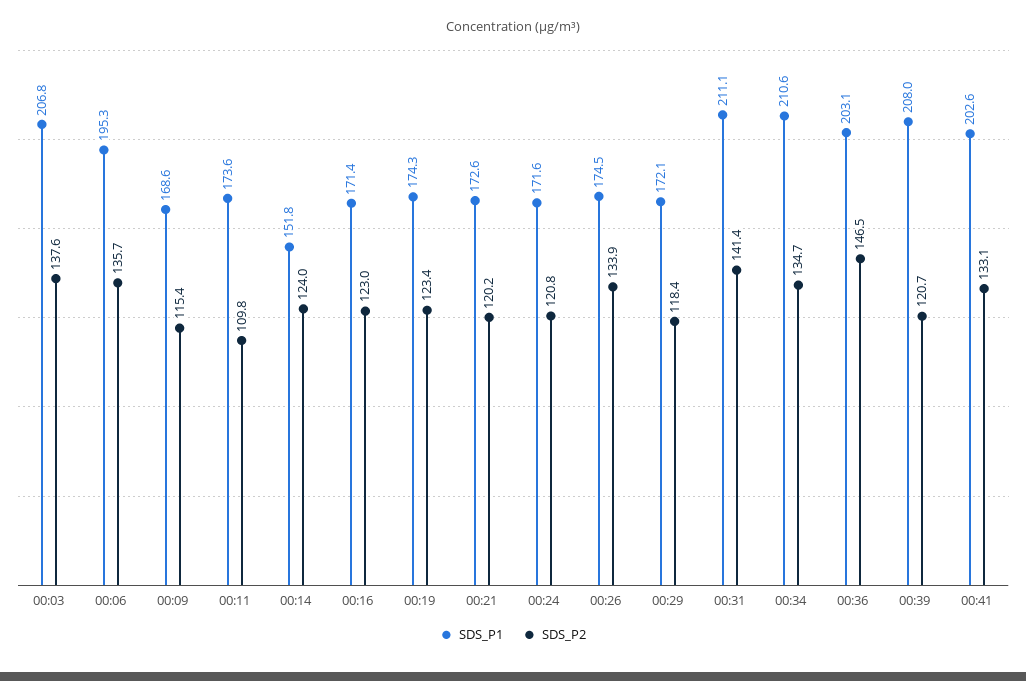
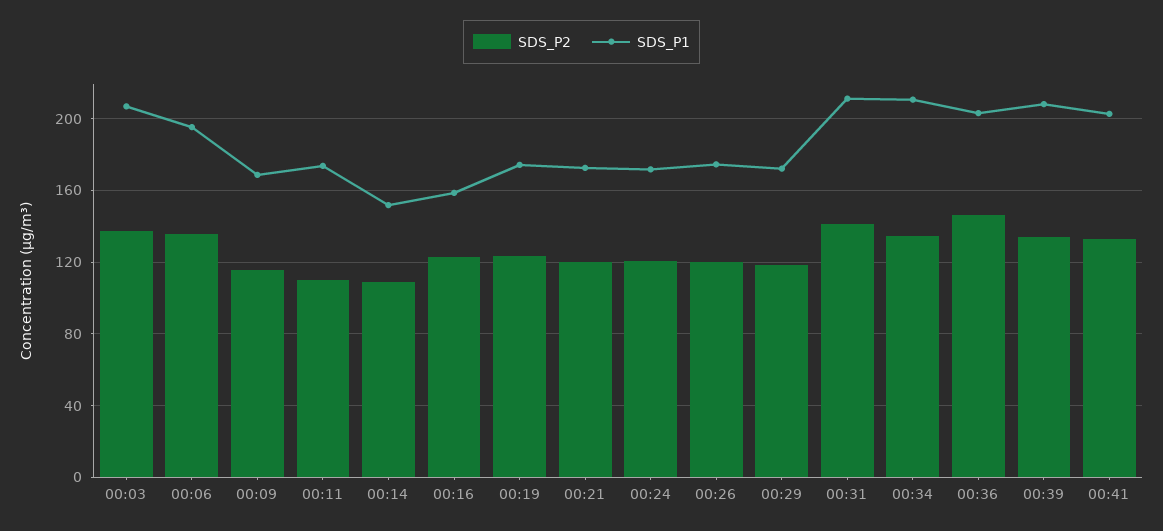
SDS_P2, 00:14: 124 -> 110
SDS_P1, 00:16: 171.4 -> 160
SDS_P2, 00:26: 133.9 -> 120
SDS_P2, 00:39: 120.7 -> 135

